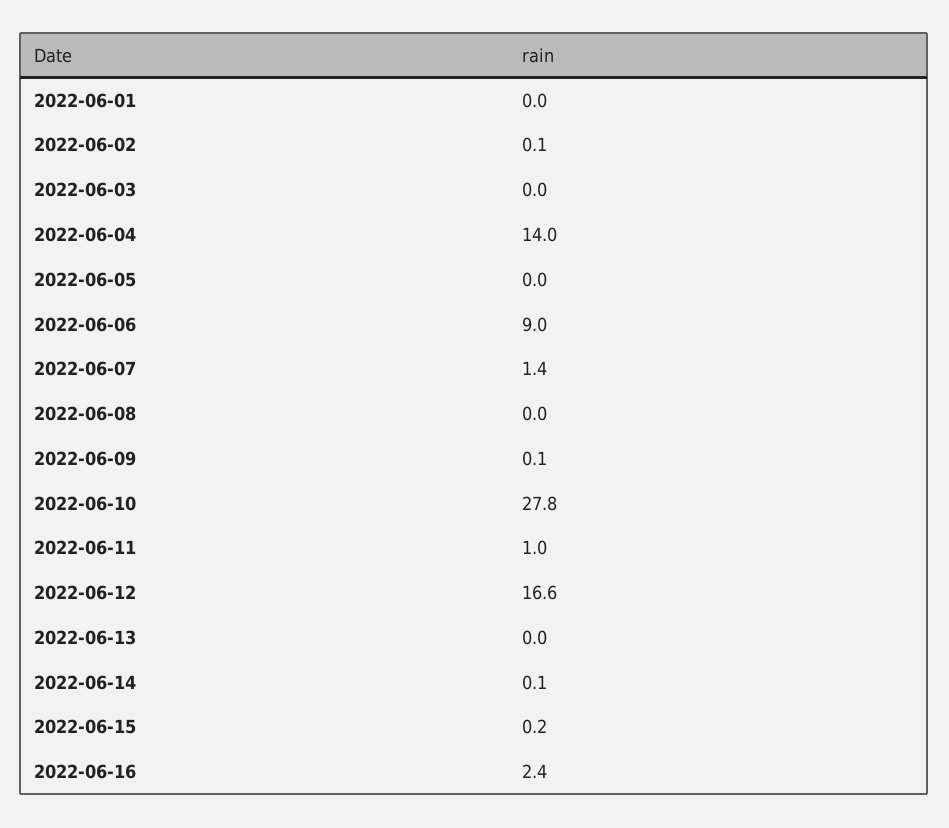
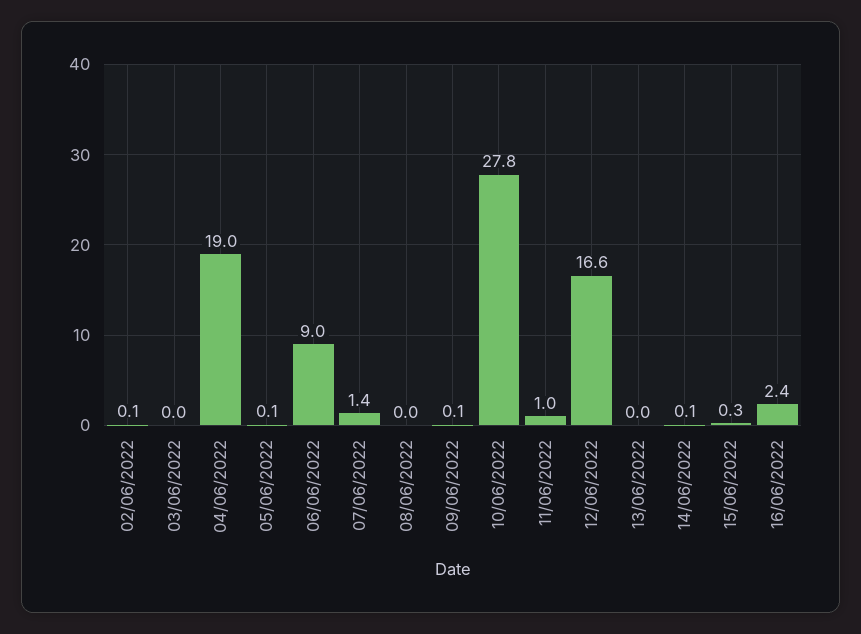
2022-06-01: 0 -> none
2022-06-04: 14 -> 19
2022-06-05: 0 -> 0.1
2022-06-15: 0.2 -> 0.3

